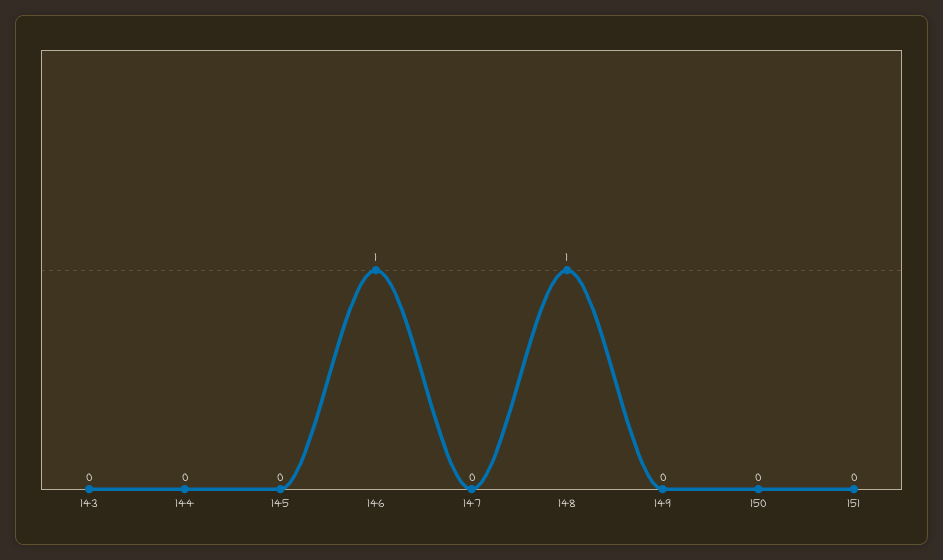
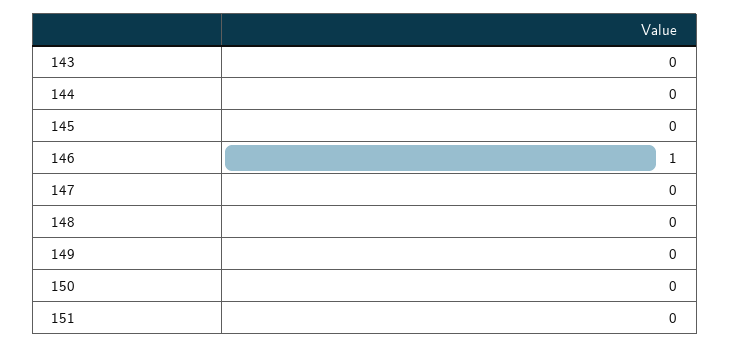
148: 1 -> 0

